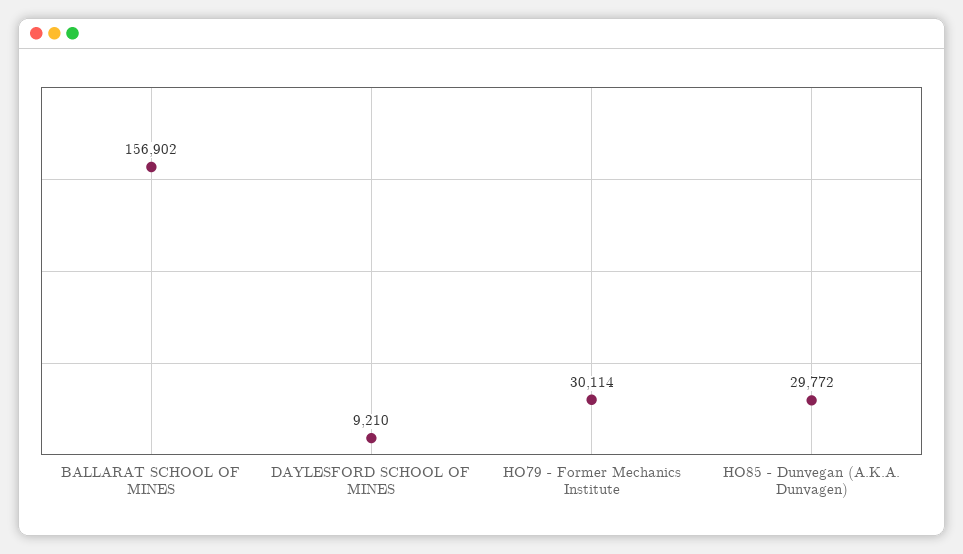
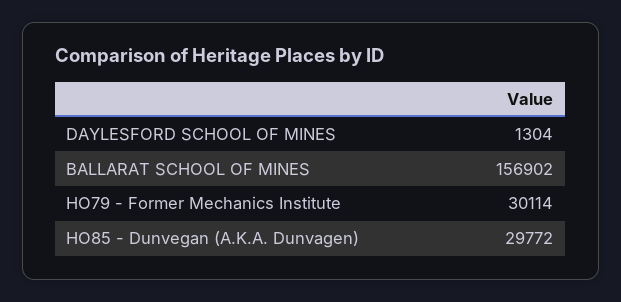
DAYLESFORD SCHOOL OF MINES: 9210 -> 1304

